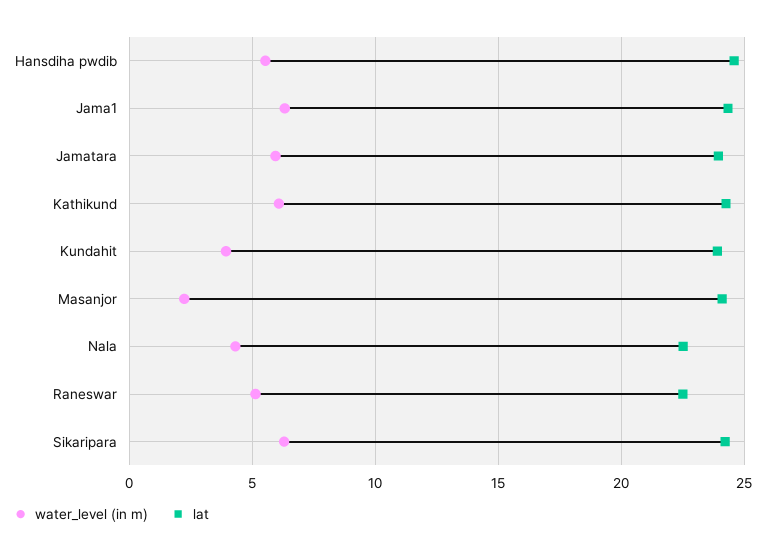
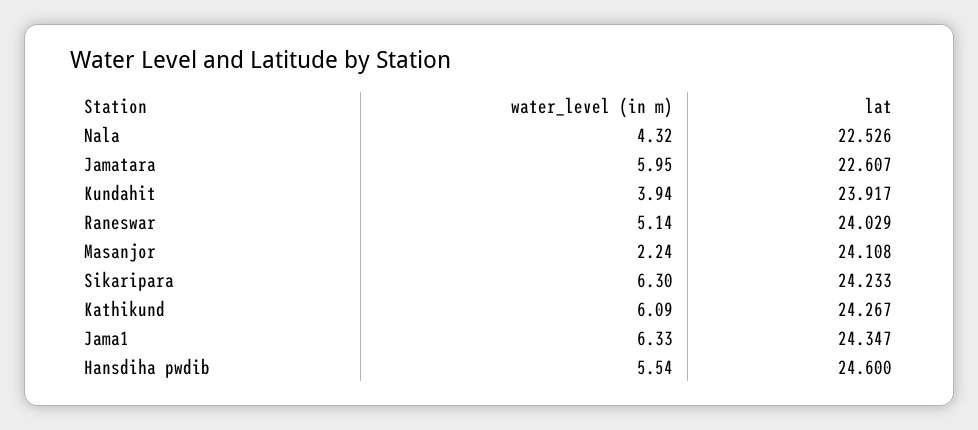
lat, Jamatara: 24 -> 22.607
lat, Raneswar: 22.5 -> 24.029

